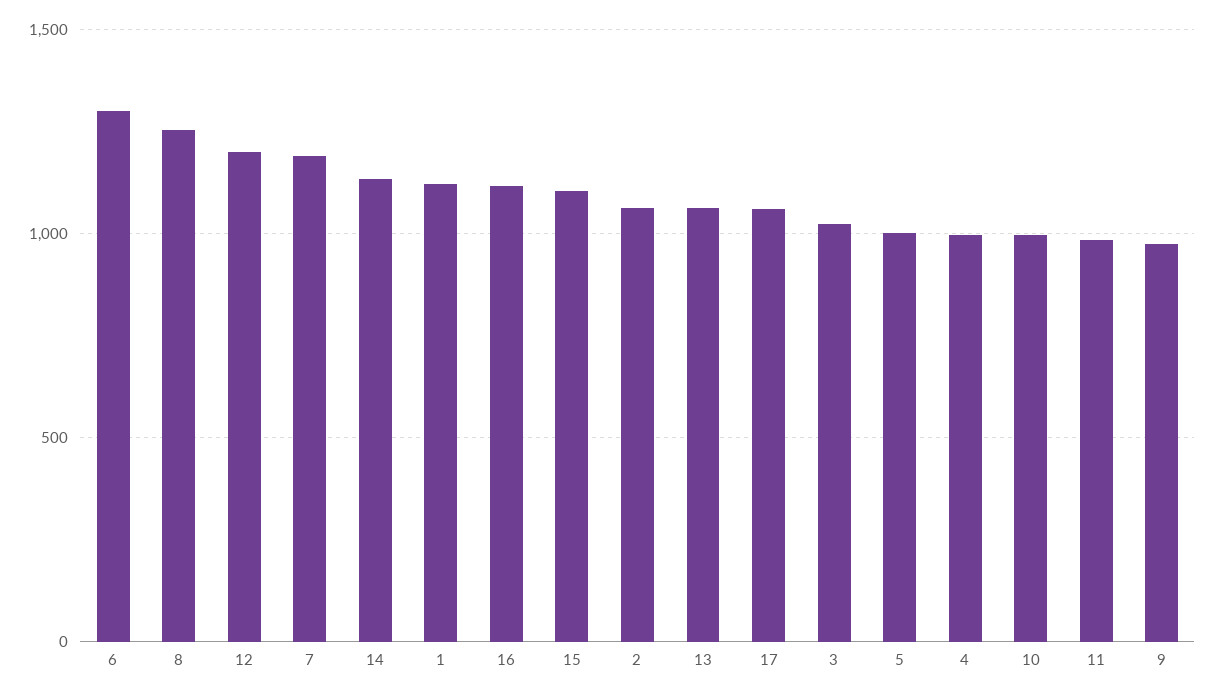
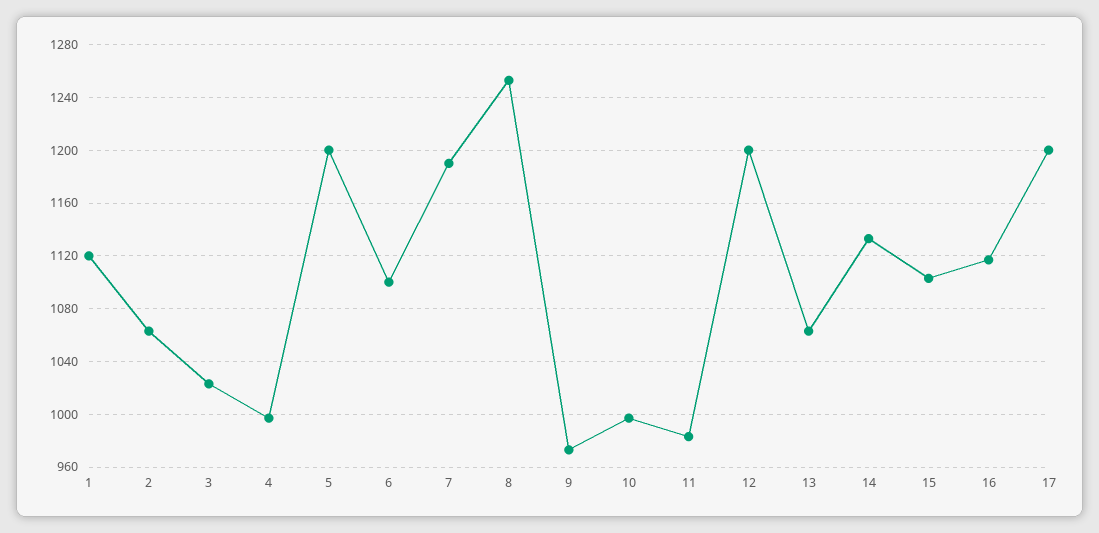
6: 1300 -> 1100
17: 1050 -> 1200
5: 1000 -> 1200

